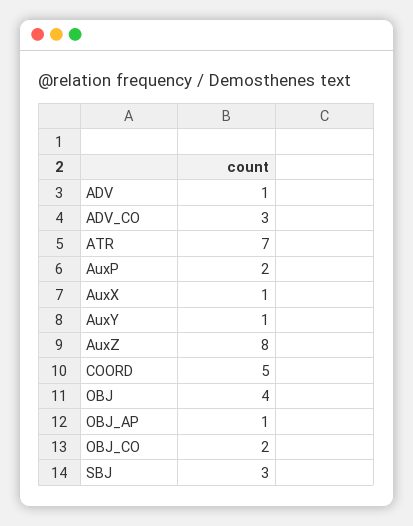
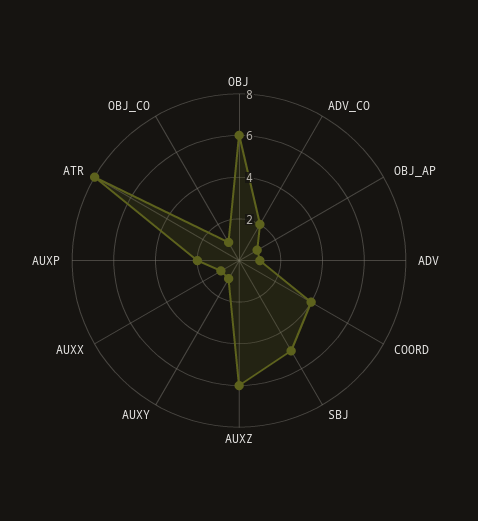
ADV_CO: 3 -> 2
ATR: 7 -> 8
AuxZ: 8 -> 6
COORD: 5 -> 4
OBJ: 4 -> 6
OBJ_CO: 2 -> 1
SBJ: 3 -> 5

